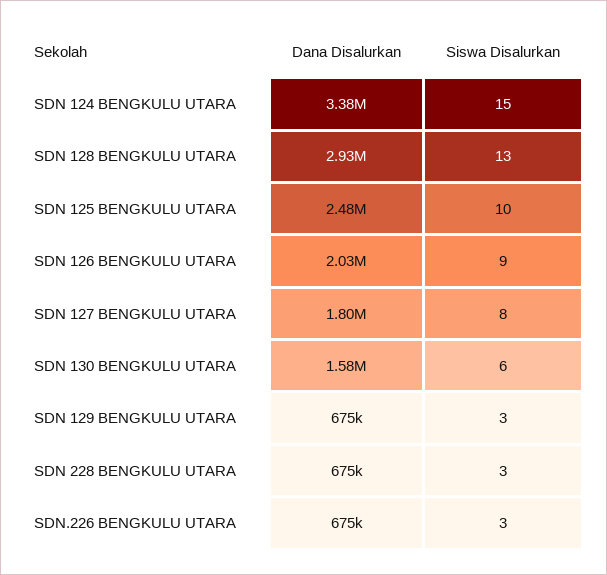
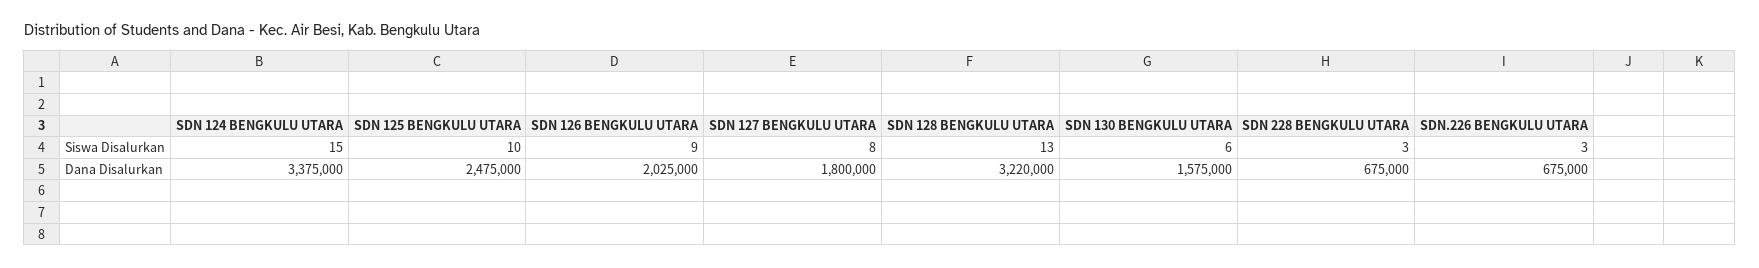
Dana Disalurkan, SDN 128 BENGKULU UTARA: 2930000 -> 3220000
Dana Disalurkan, SDN 129 BENGKULU UTARA: 675000 -> none
Siswa Disalurkan, SDN 129 BENGKULU UTARA: 3 -> none

